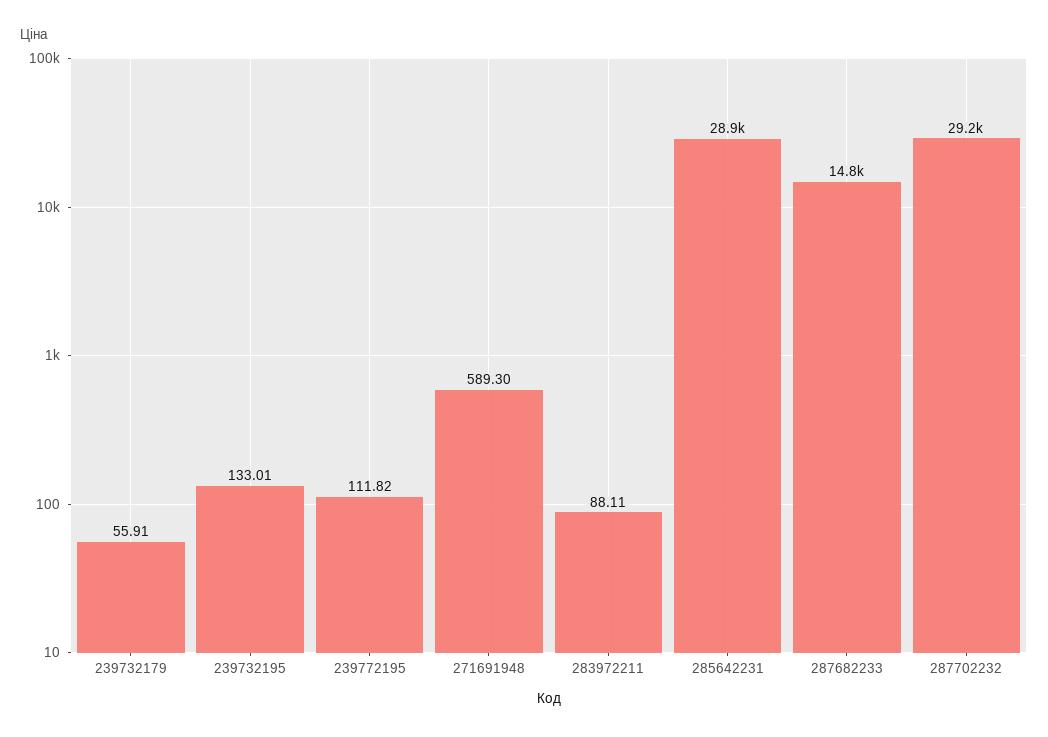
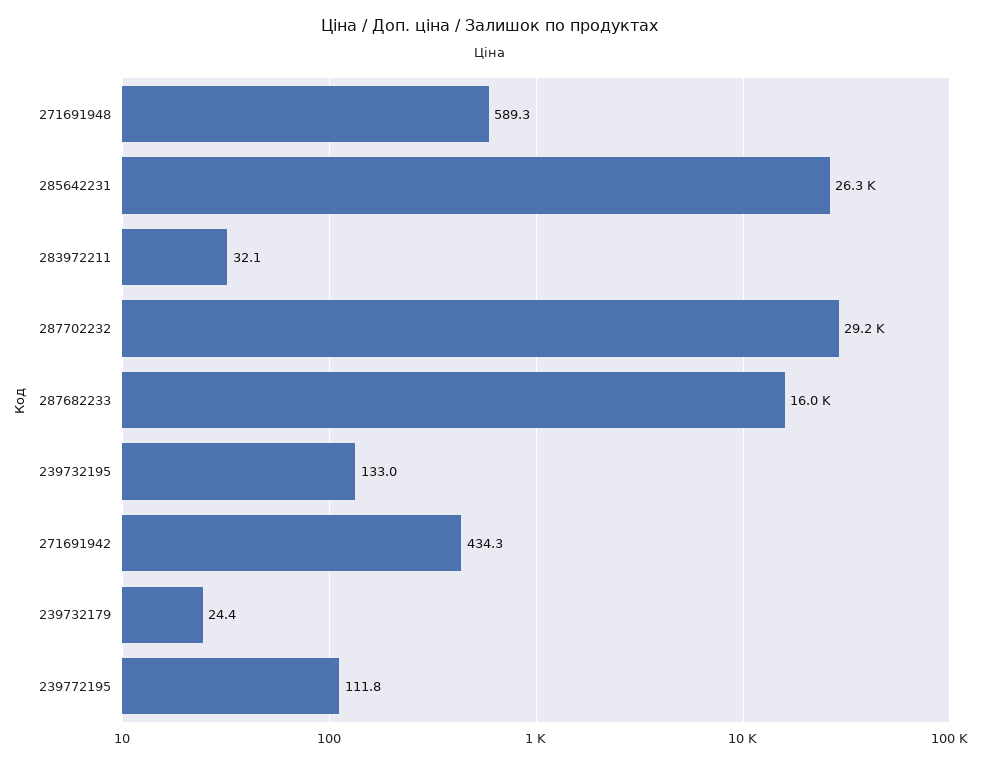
239732179: 55.91 -> 24.4
283972211: 88.11 -> 32.1
285642231: 28900 -> 26300
287682233: 14800 -> 16000
271691942: none -> 434.3

